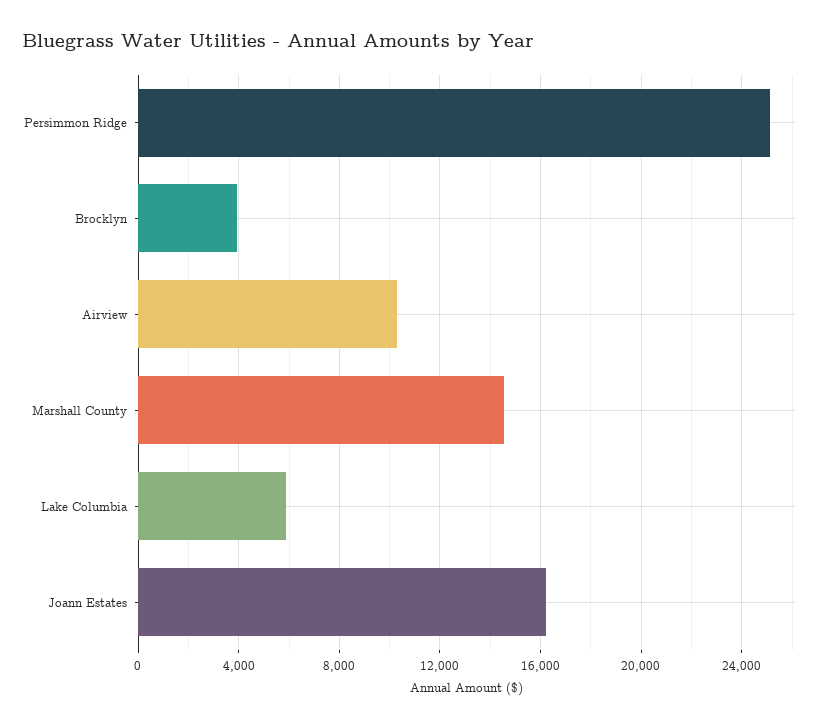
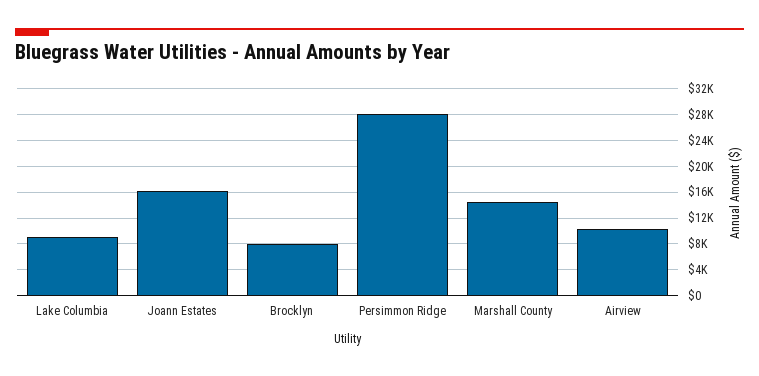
Persimmon Ridge: 25000 -> 28000
Brocklyn: 4000 -> 8000
Lake Columbia: 6000 -> 9000

